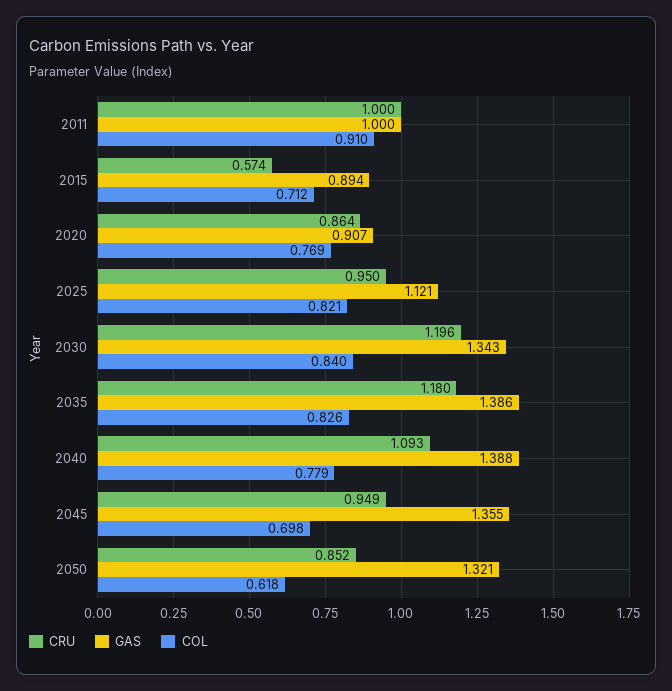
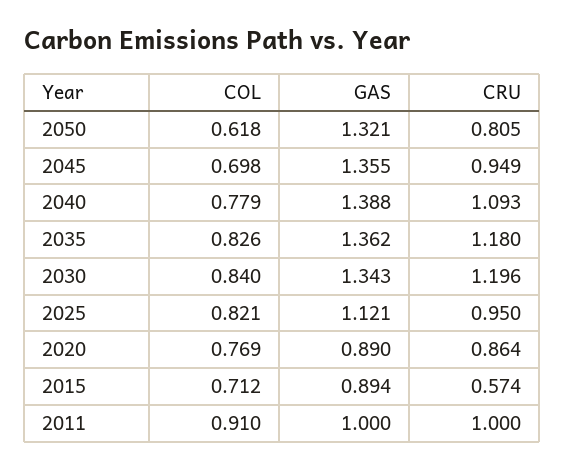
GAS, 2020: 0.907 -> 0.89
GAS, 2035: 1.386 -> 1.362
CRU, 2050: 0.852 -> 0.805

